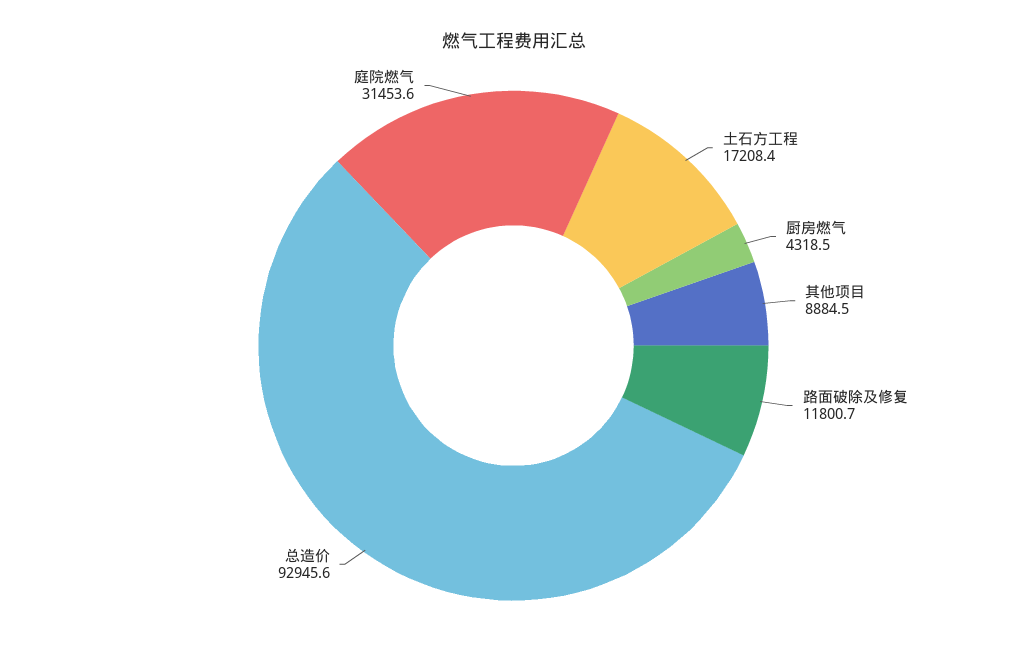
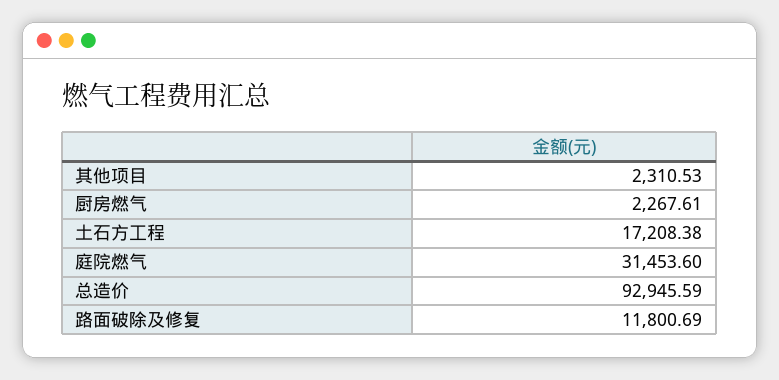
厨房燃气: 4318.5 -> 2267.61
其他项目: 8884.5 -> 2310.53

